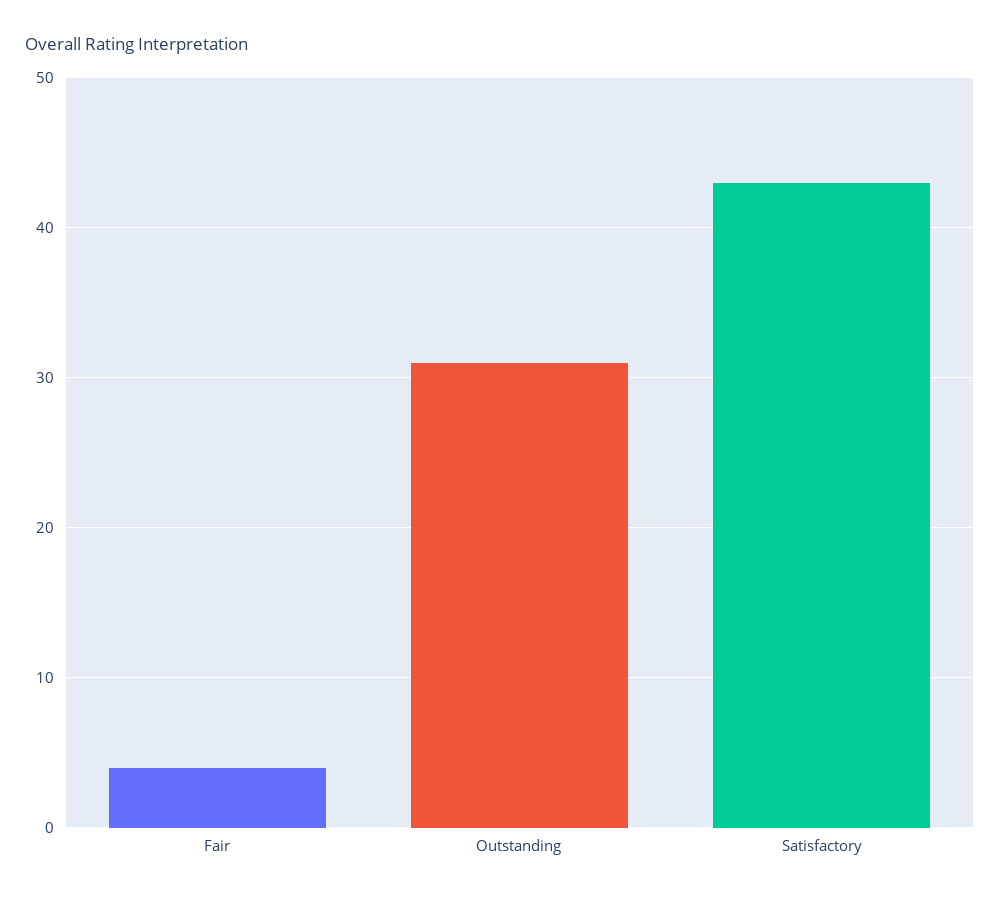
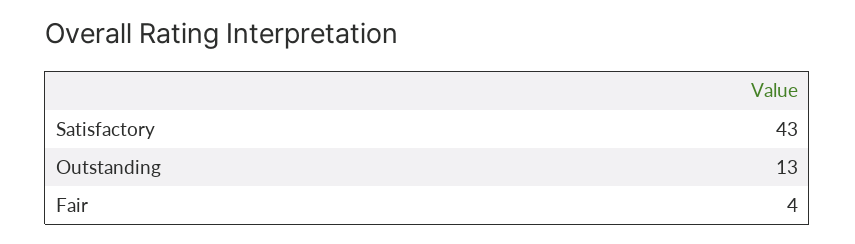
Outstanding: 31 -> 13

